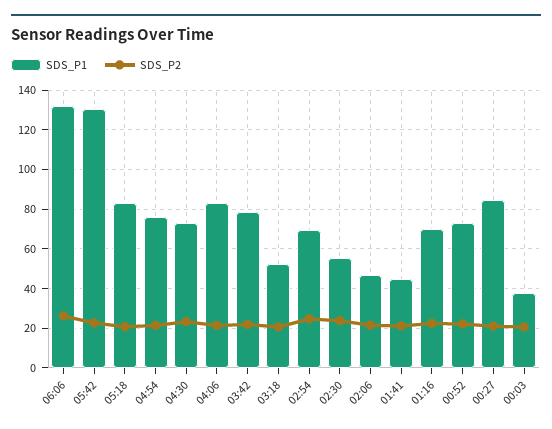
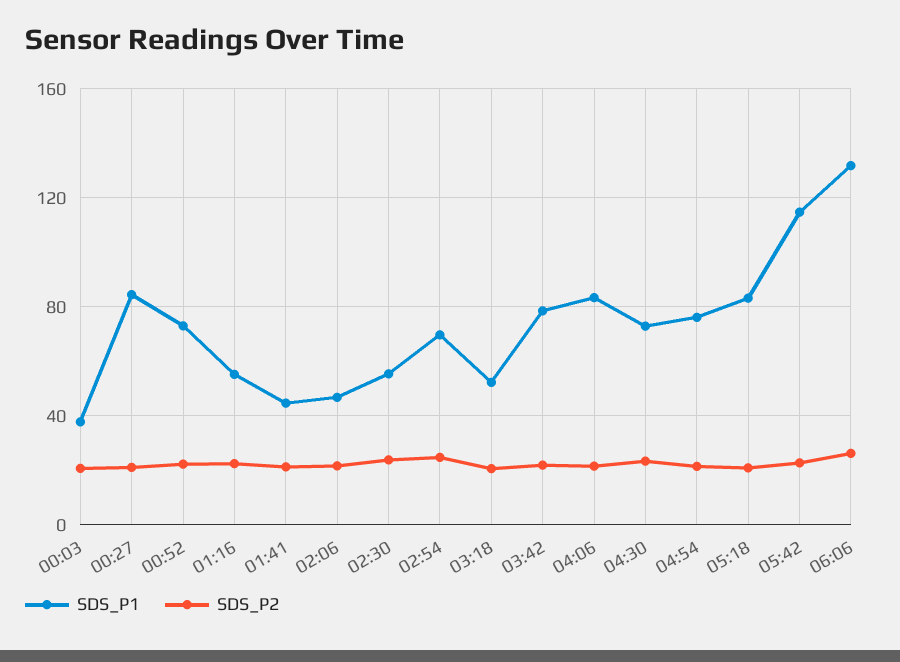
SDS_P1, 05:42: 130 -> 115
SDS_P1, 01:16: 70 -> 55

